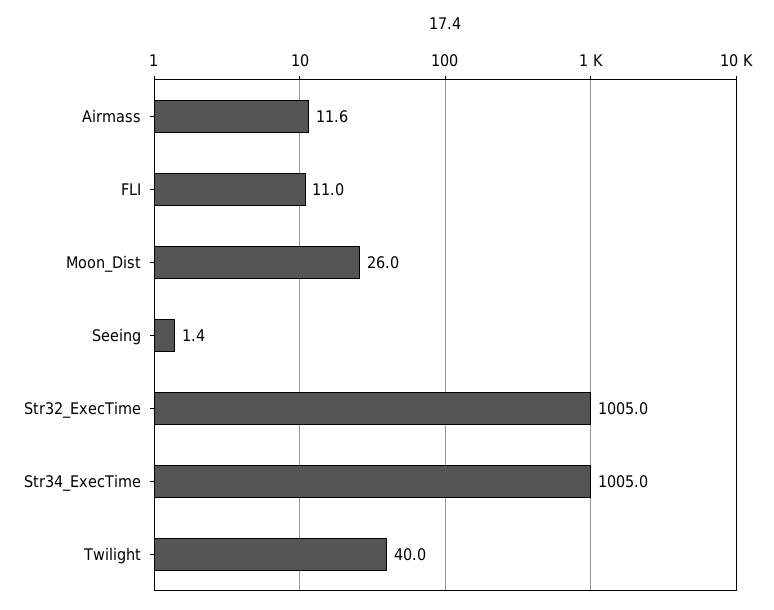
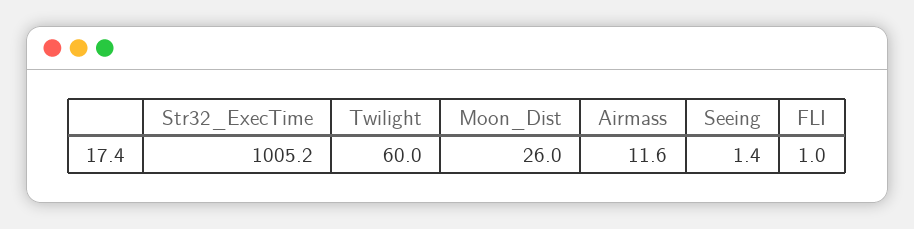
FLI: 11 -> 1
Str32_ExecTime: 1005 -> 1005.2
Str34_ExecTime: 1005 -> none
Twilight: 40 -> 60

